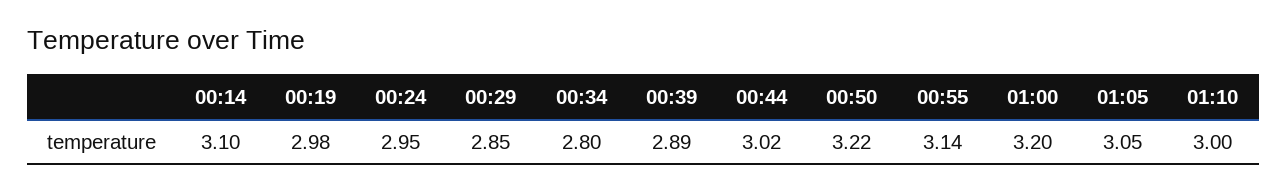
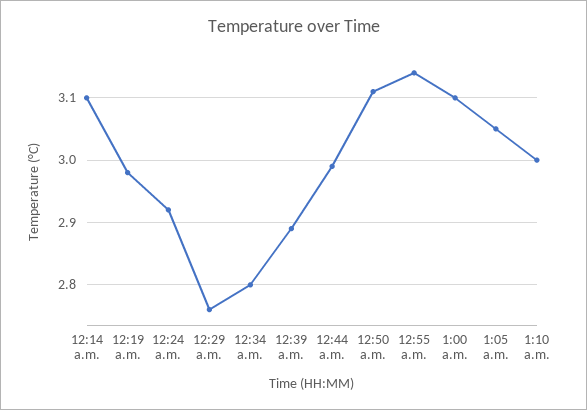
00:24: 2.95 -> 2.92
00:29: 2.85 -> 2.76
00:44: 3.02 -> 2.99
00:50: 3.22 -> 3.11
01:00: 3.2 -> 3.1

